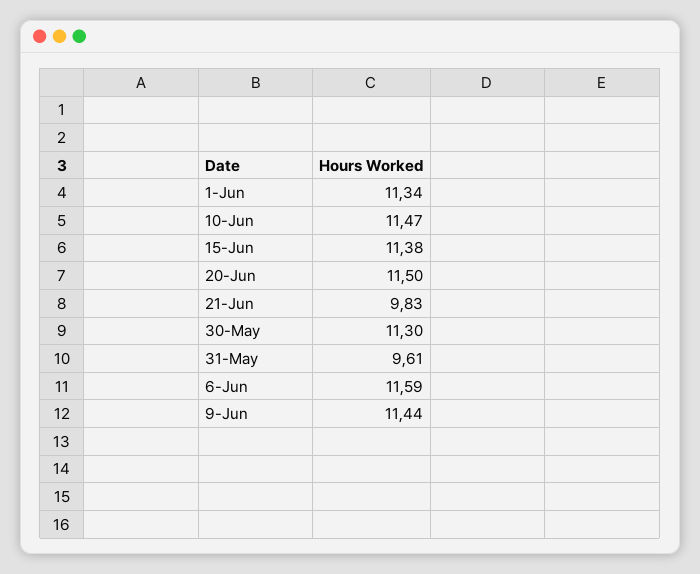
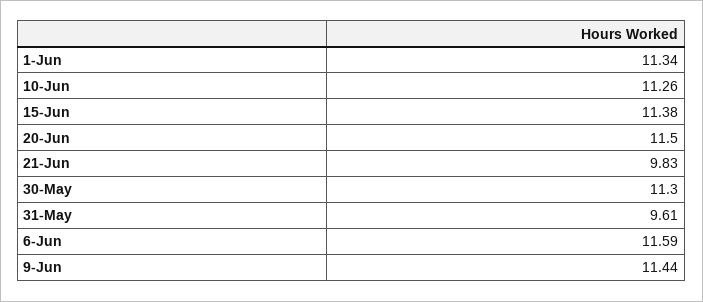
10-Jun: 11.47 -> 11.26

